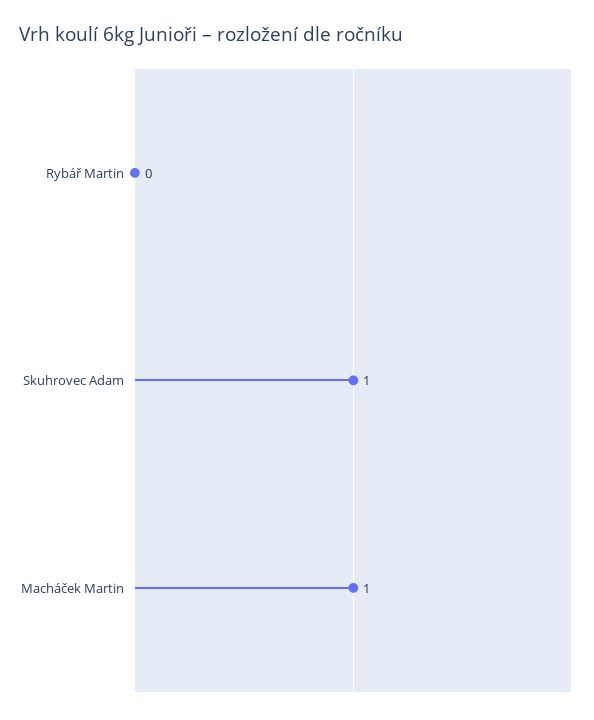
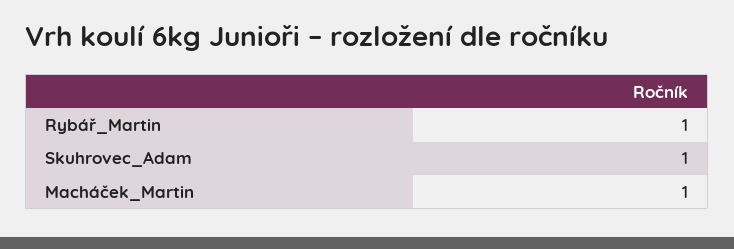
Rybář Martin: 0 -> 1

